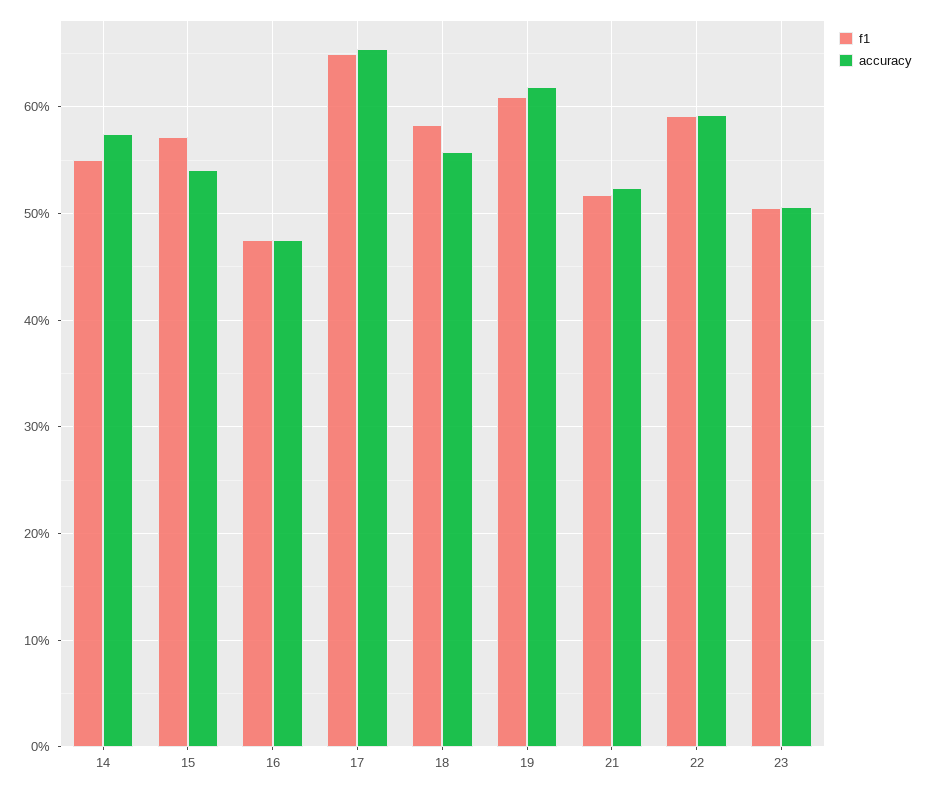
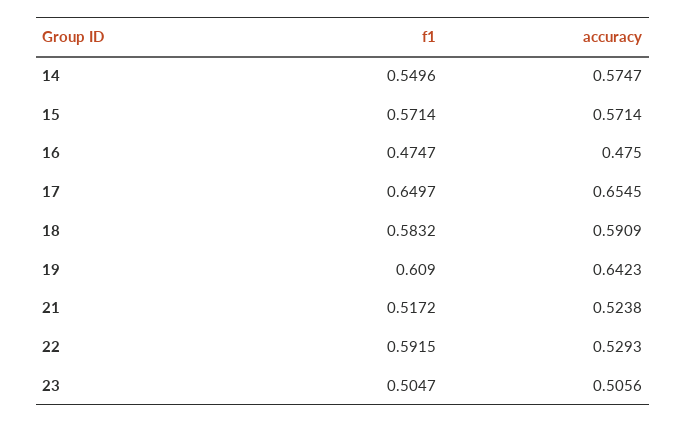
accuracy, 15: 0.54 -> 0.5714
accuracy, 18: 0.56 -> 0.5909
accuracy, 19: 0.62 -> 0.6423
accuracy, 22: 0.59 -> 0.5293

